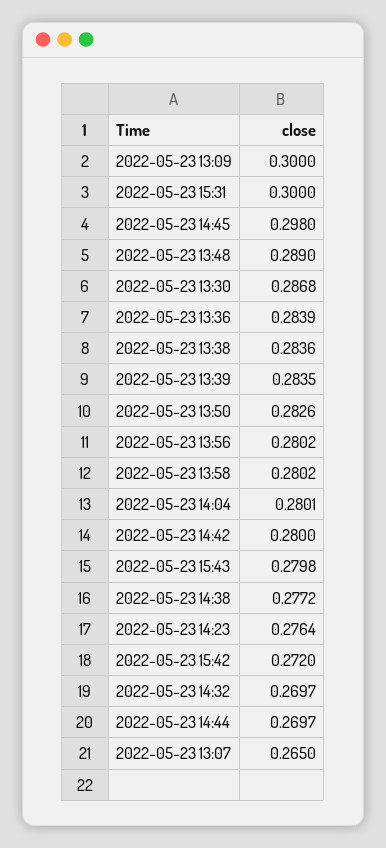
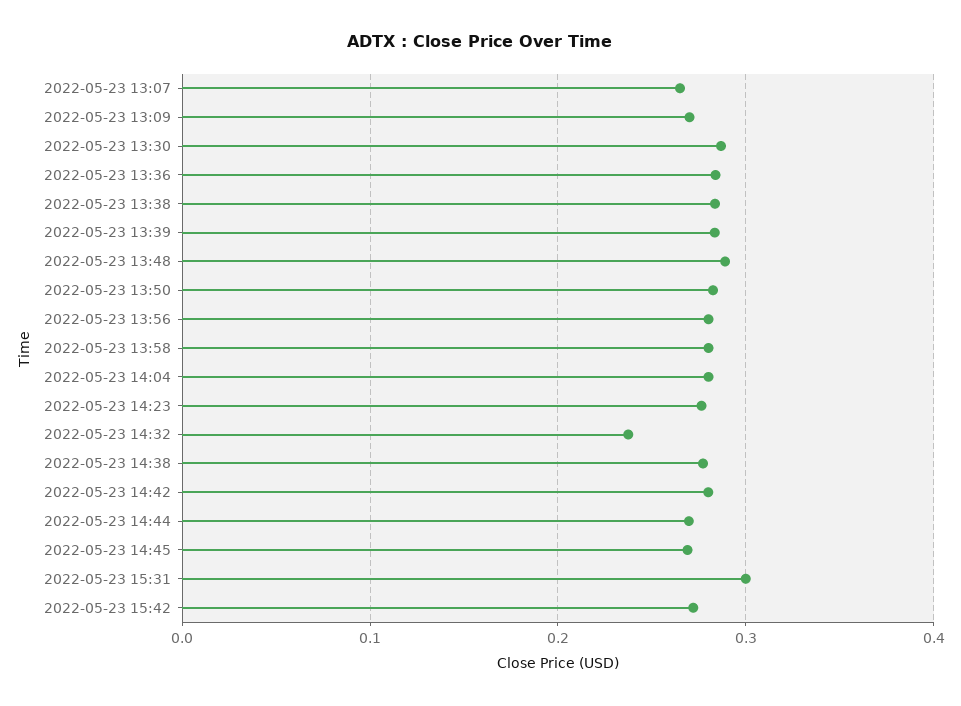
2022-05-23 13:09: 0.3 -> 0.27
2022-05-23 14:45: 0.298 -> 0.27
2022-05-23 15:43: 0.2798 -> none
2022-05-23 14:32: 0.2697 -> 0.24

